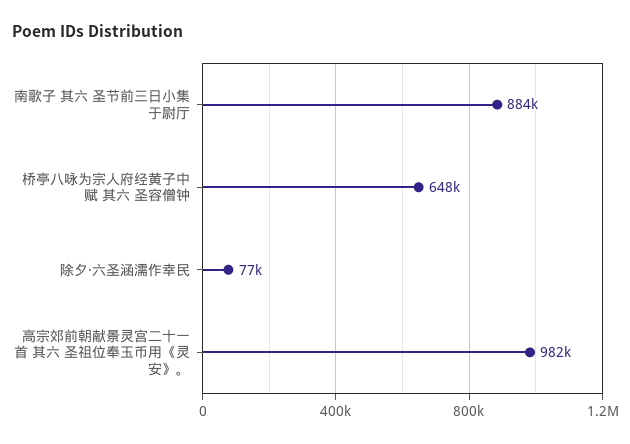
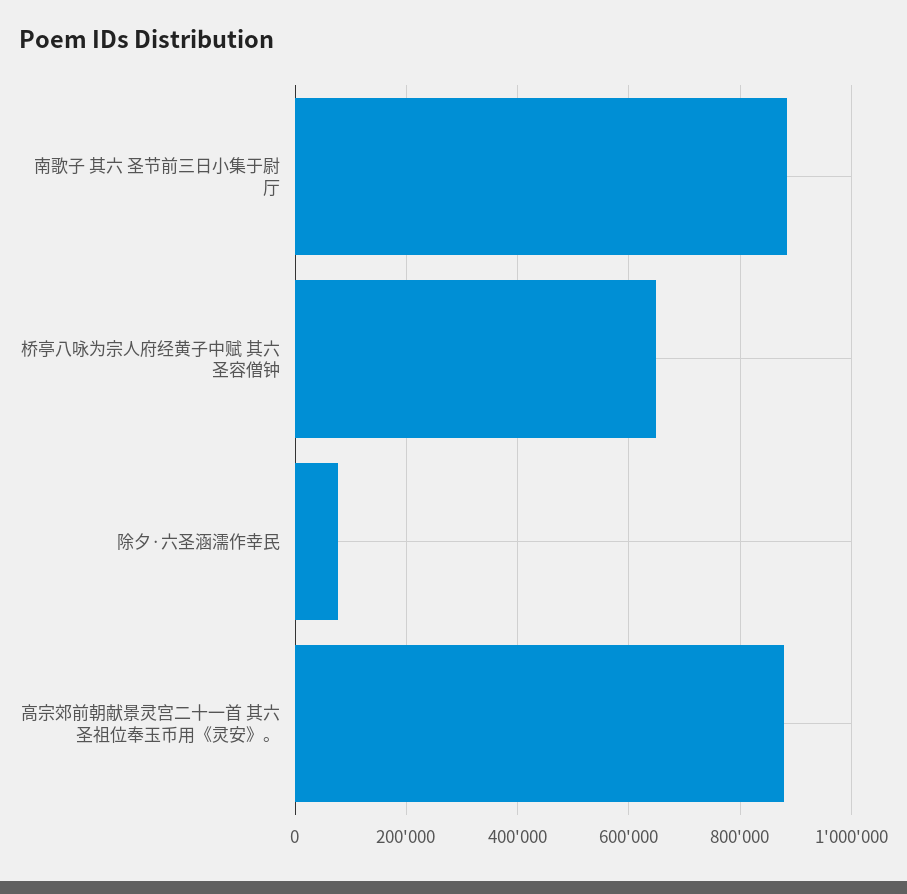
高宗郊前朝献景灵宫二十一首 其六 圣祖位奉玉币用《灵安》。: 982000 -> 880000

